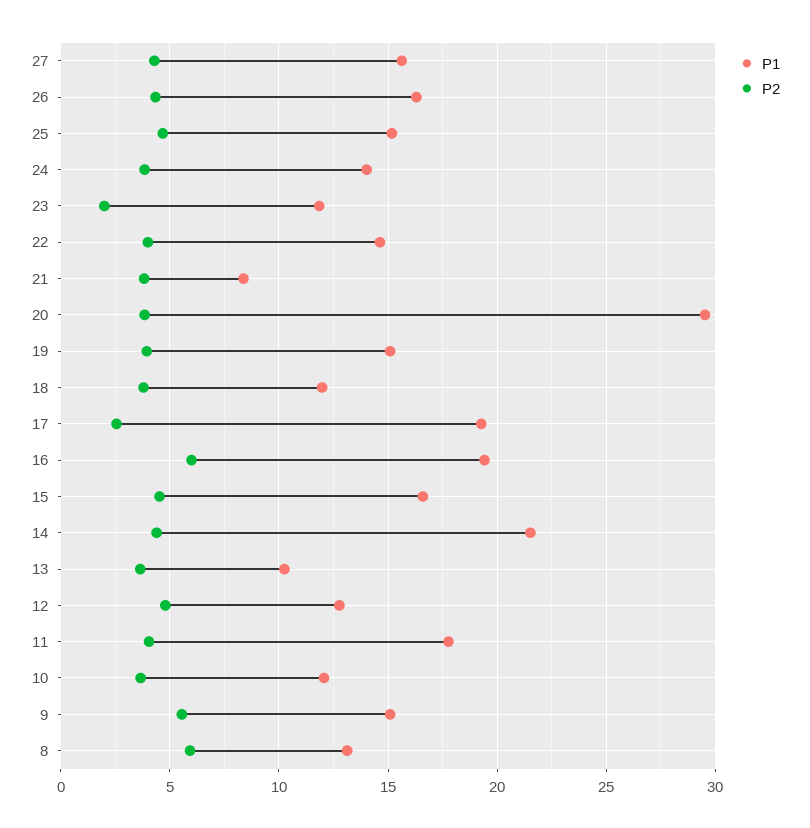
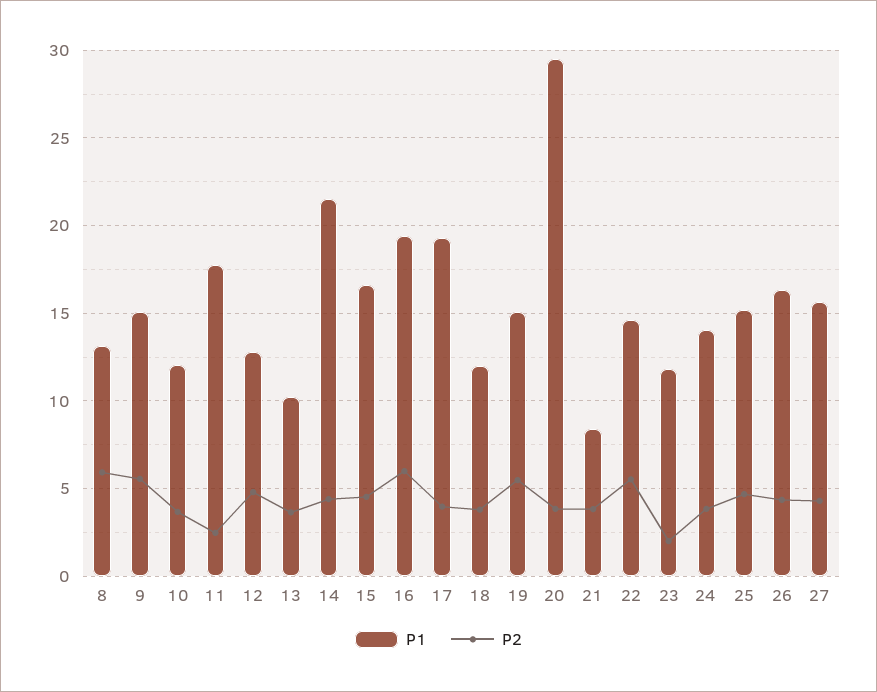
P2, 22: 4 -> 5.5
P2, 19: 4 -> 5.5
P2, 17: 2.5 -> 4
P2, 11: 4 -> 2.5

